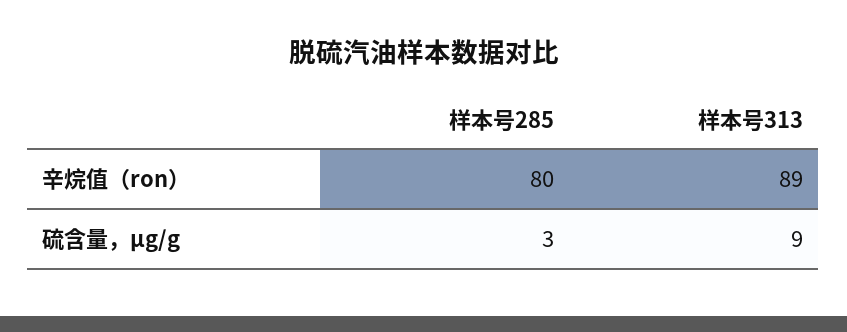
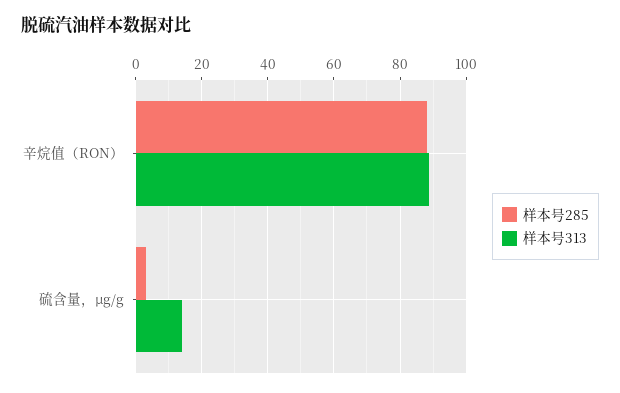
样本号285, 辛烷值（ron）: 80 -> 88
样本号313, 硫含量，μg/g: 9 -> 14

